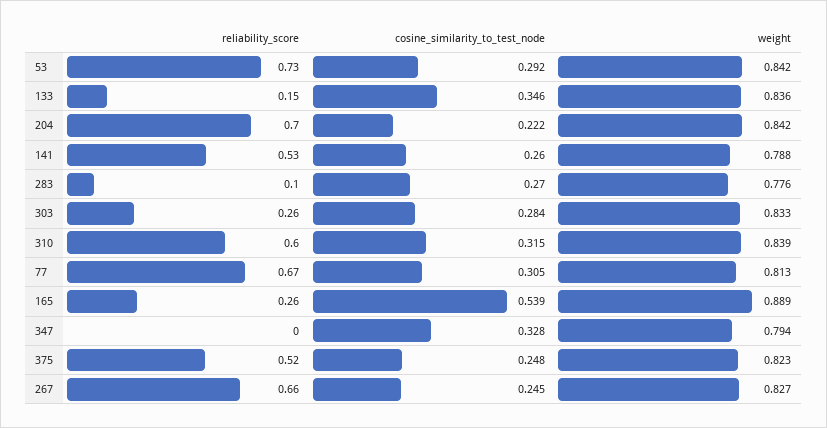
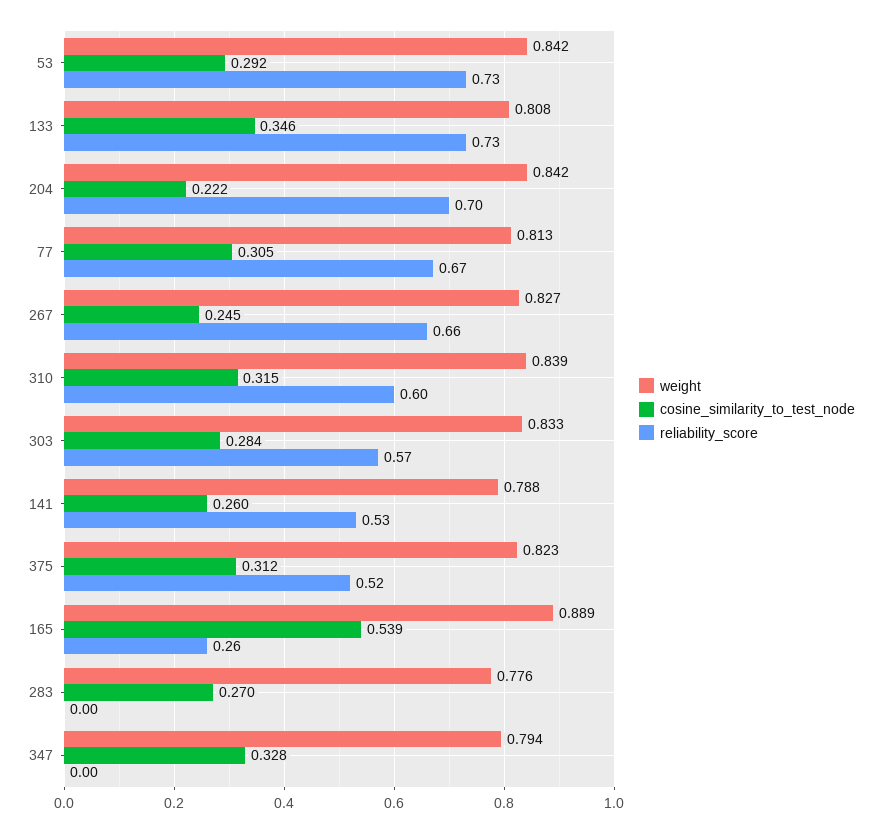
reliability_score, 133: 0.15 -> 0.73
weight, 133: 0.836 -> 0.808
reliability_score, 283: 0.1 -> 0
reliability_score, 303: 0.26 -> 0.57
cosine_similarity_to_test_node, 375: 0.248 -> 0.312

